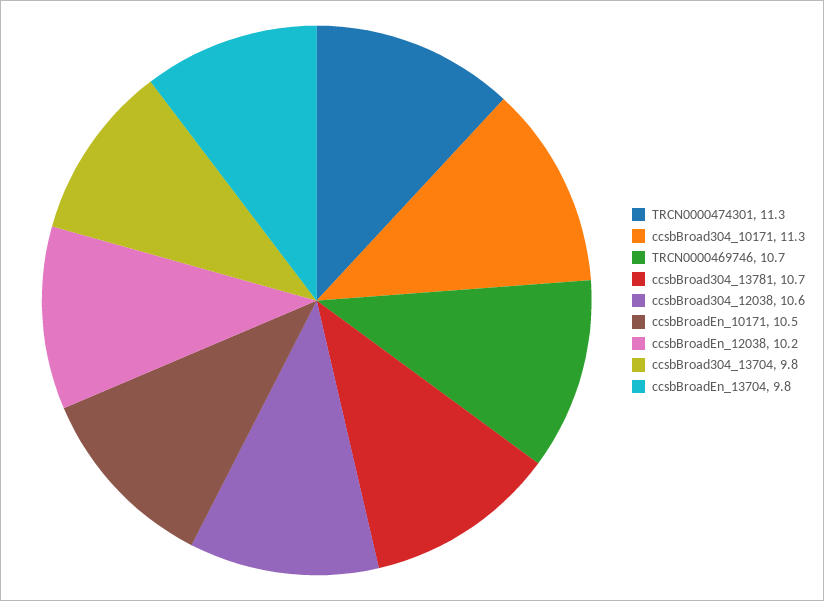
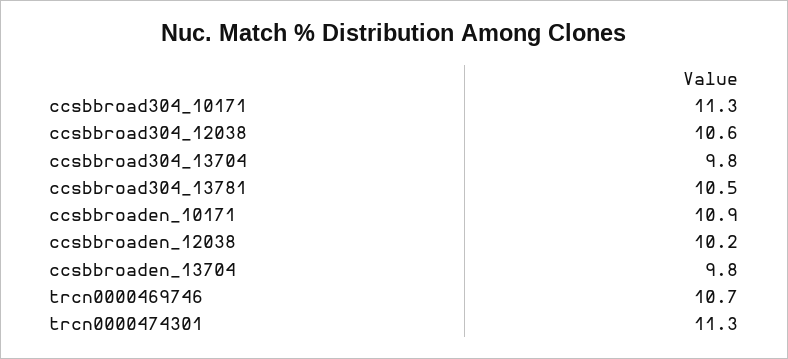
ccsbBroad304_13781: 10.7 -> 10.5
ccsbBroadEn_10171: 10.5 -> 10.9

